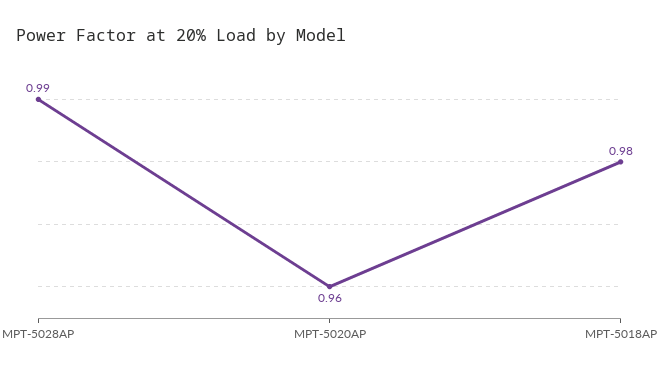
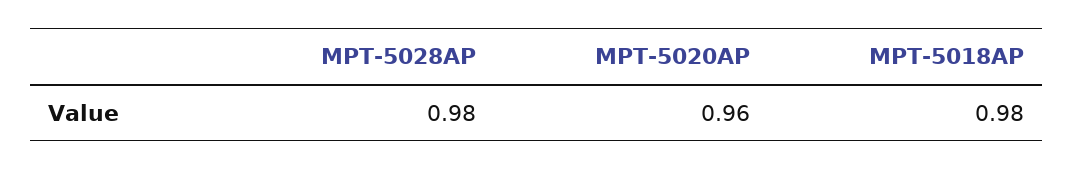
MPT-5028AP: 0.99 -> 0.98

